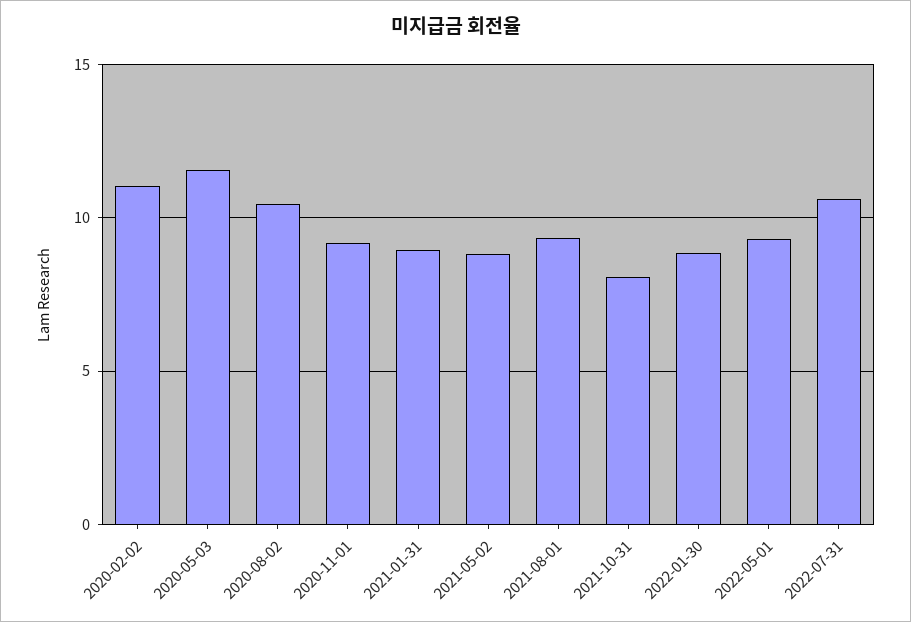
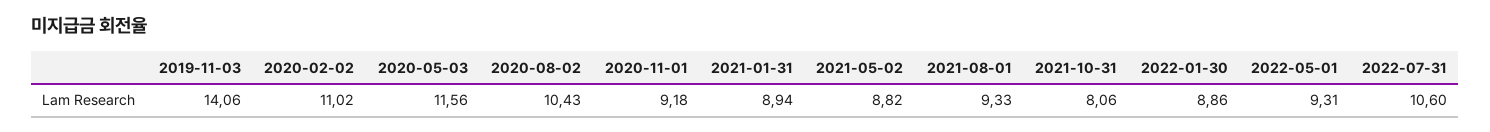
2019-11-03: none -> 14.06

